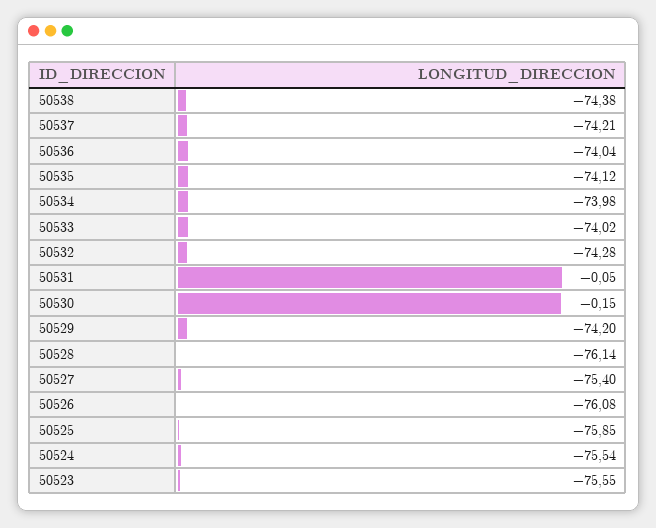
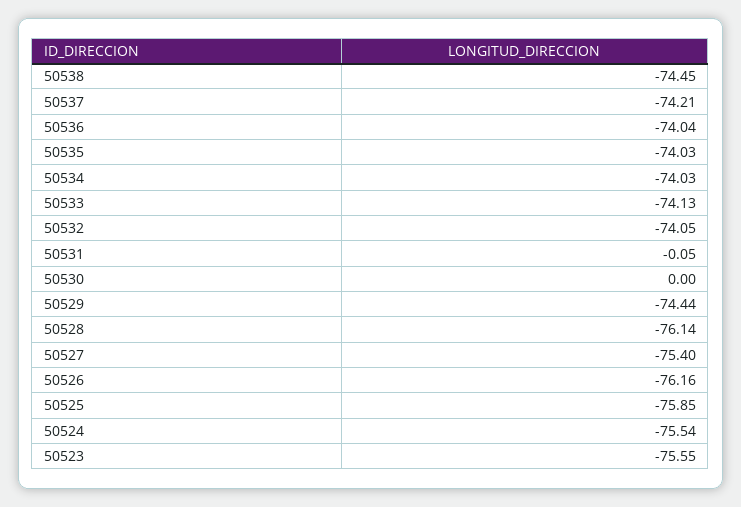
50538: -74.38 -> -74.45
50535: -74.12 -> -74.03
50534: -73.98 -> -74.03
50533: -74.02 -> -74.13
50532: -74.28 -> -74.05
50530: -0.15 -> 0
50529: -74.2 -> -74.44
50526: -76.08 -> -76.16

